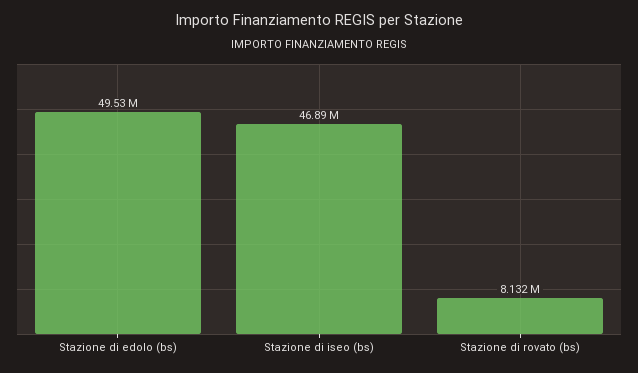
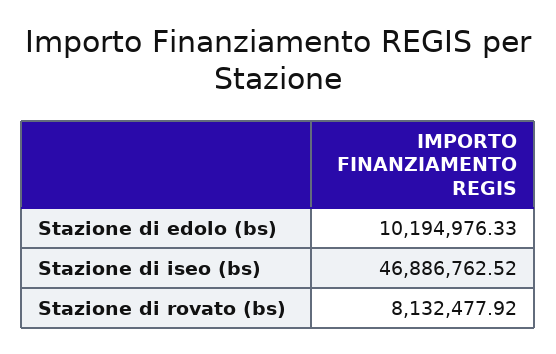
Stazione di edolo (bs): 49530000 -> 10194976.33

